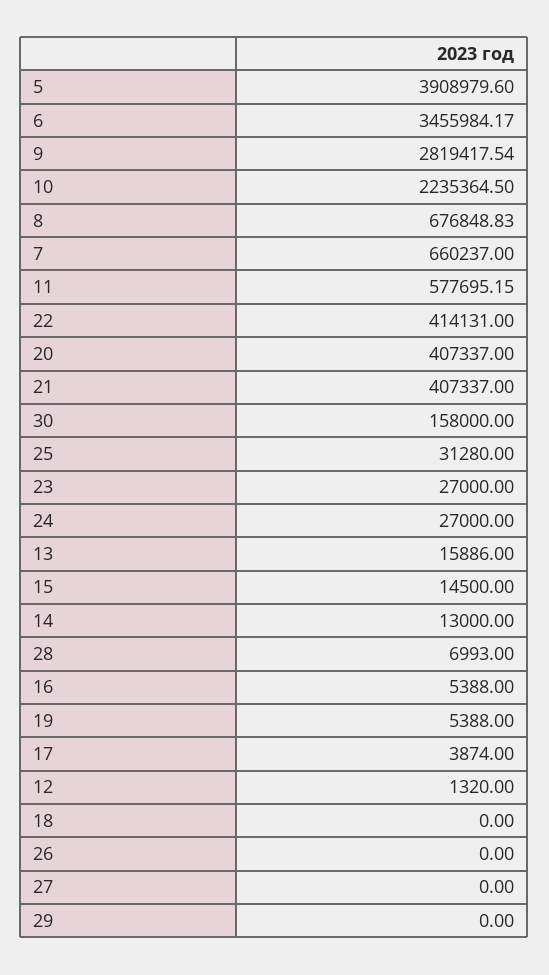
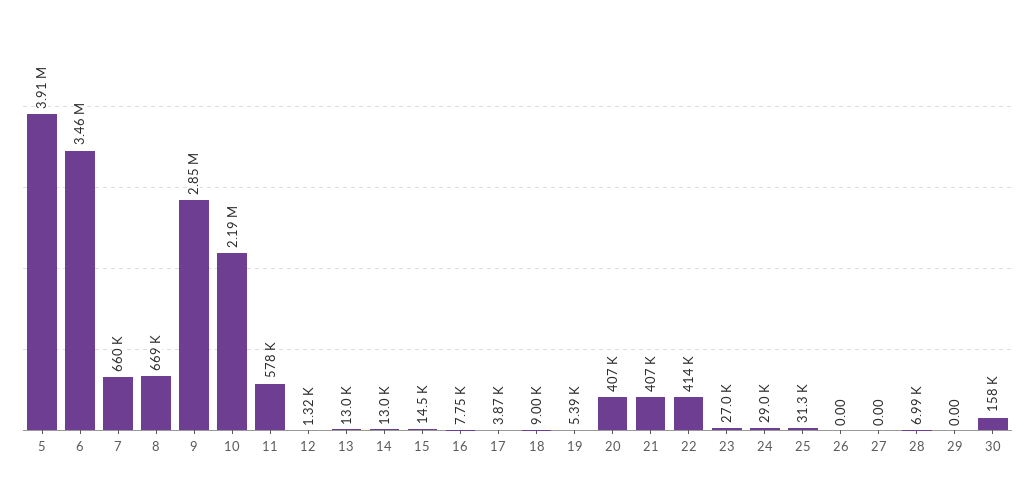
9: 2819417.54 -> 2850000
10: 2235364.5 -> 2190000
8: 676848.83 -> 669000
24: 27000 -> 29000
13: 15886 -> 13000
16: 5388 -> 7750
18: 0 -> 9000

